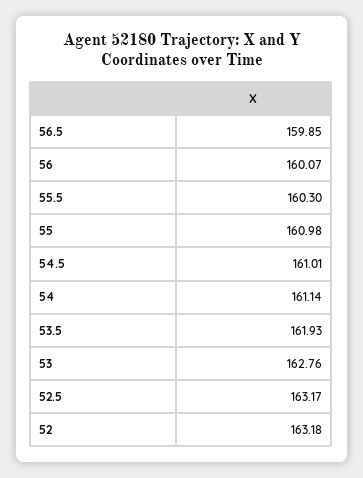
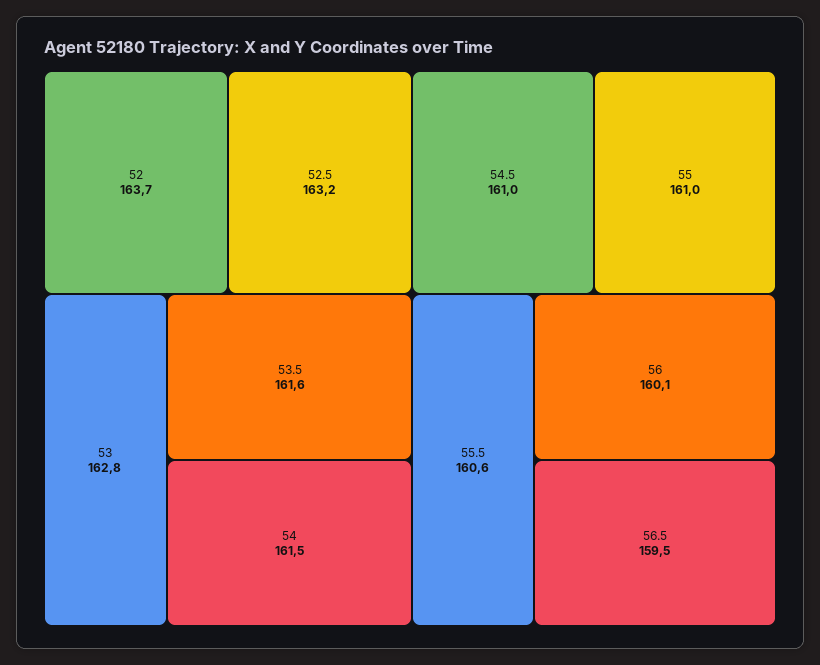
56.5: 159.85 -> 159.5
55.5: 160.3 -> 160.6
54: 161.14 -> 161.5
53.5: 161.93 -> 161.6
52: 163.18 -> 163.7

